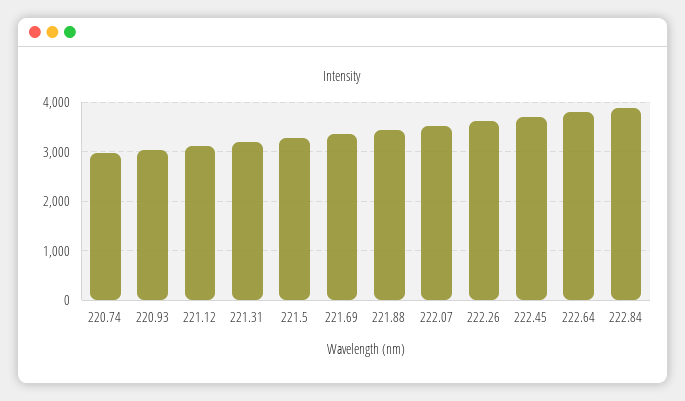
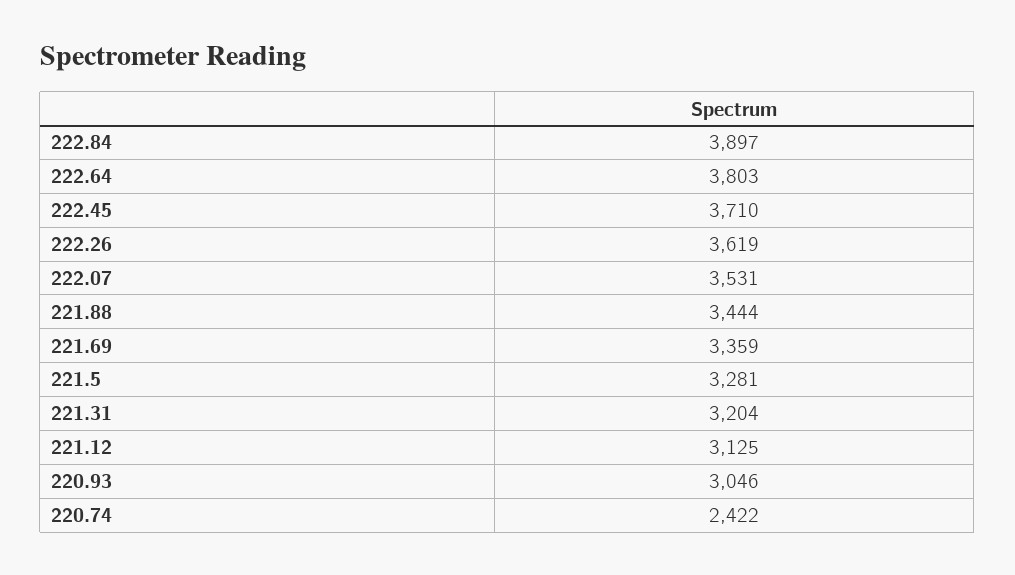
220.74: 3000 -> 2422

